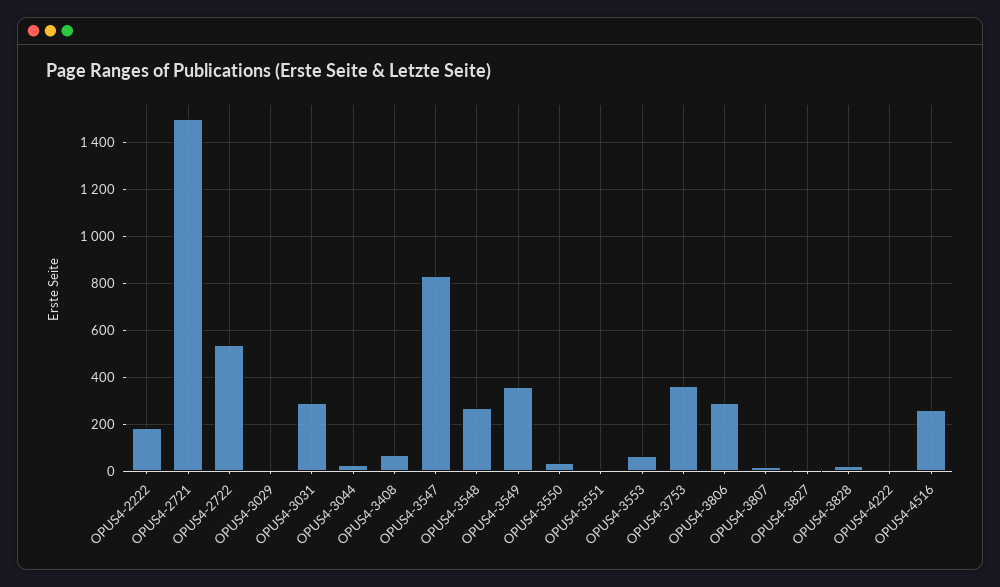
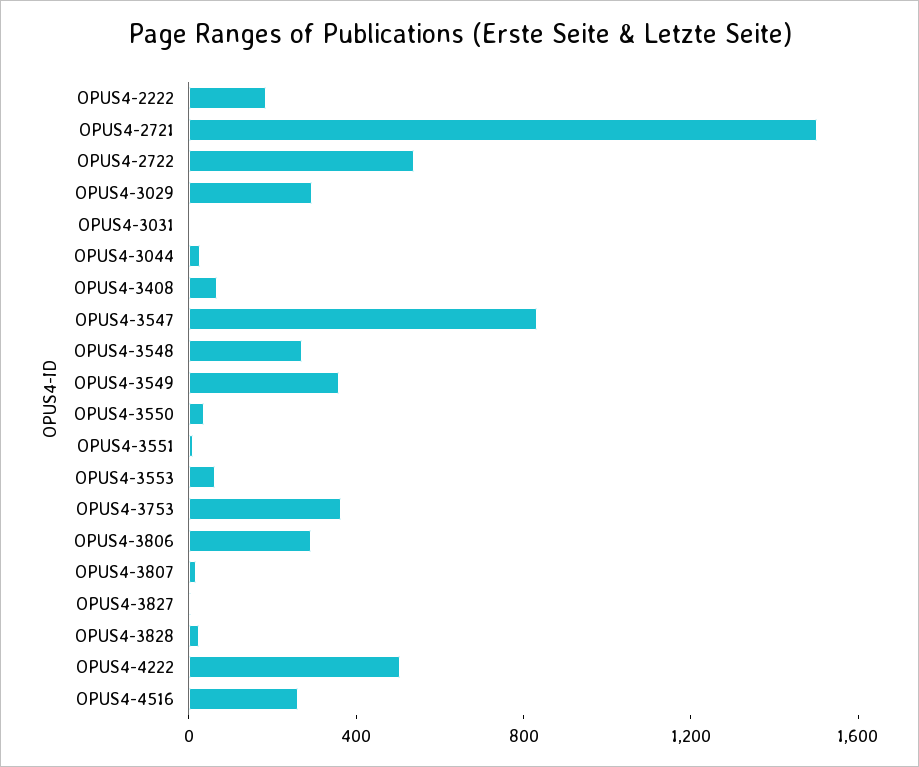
OPUS4-3029: 0 -> 300
OPUS4-3031: 300 -> 0
OPUS4-4222: 0 -> 500

